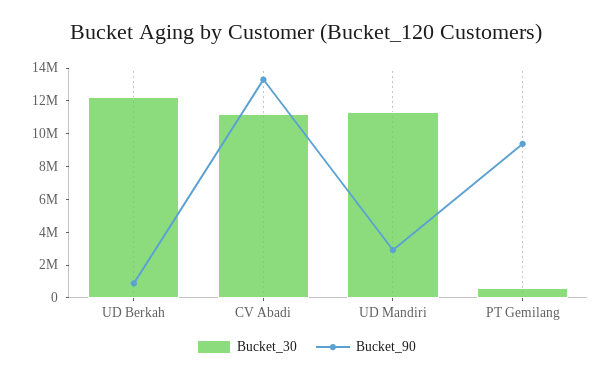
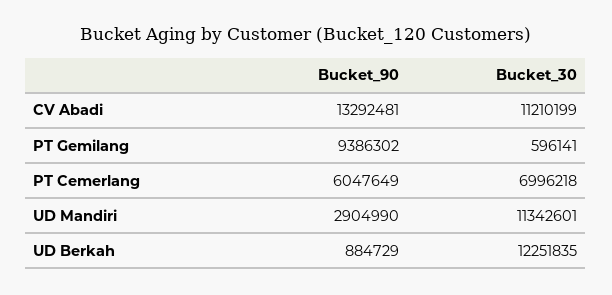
Bucket_90, PT Cemerlang: none -> 6047649
Bucket_30, PT Cemerlang: none -> 6996218

